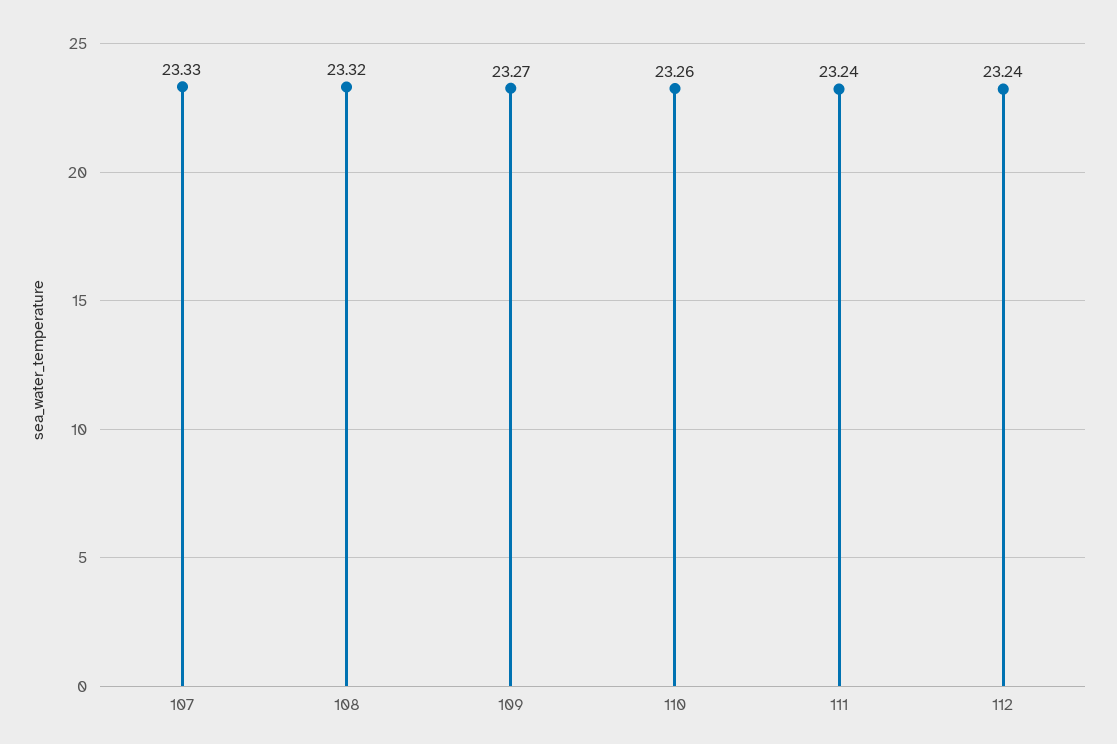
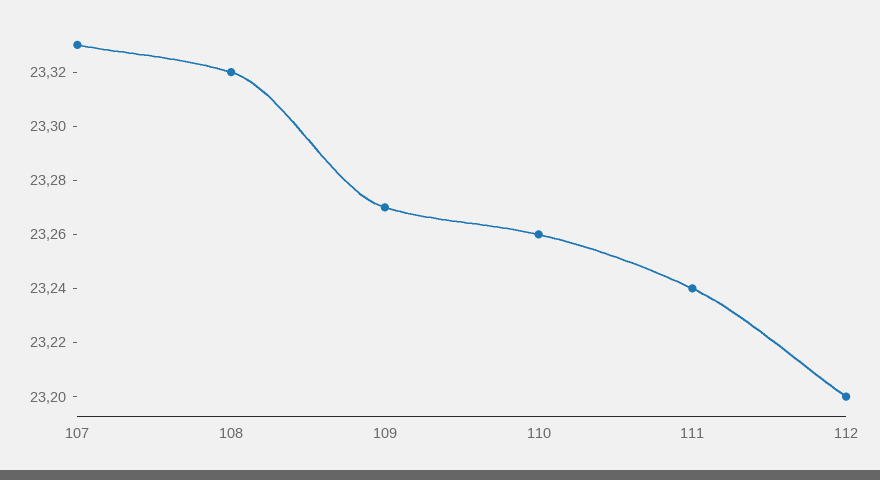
112: 23.24 -> 23.2

